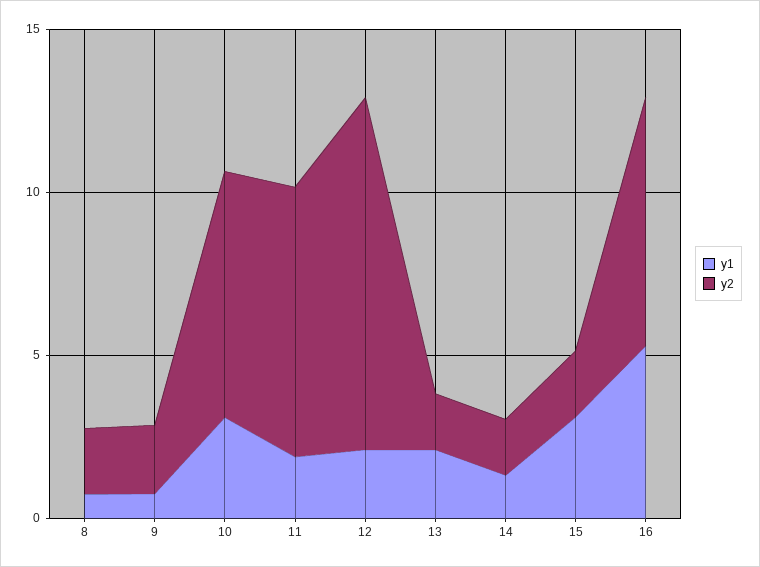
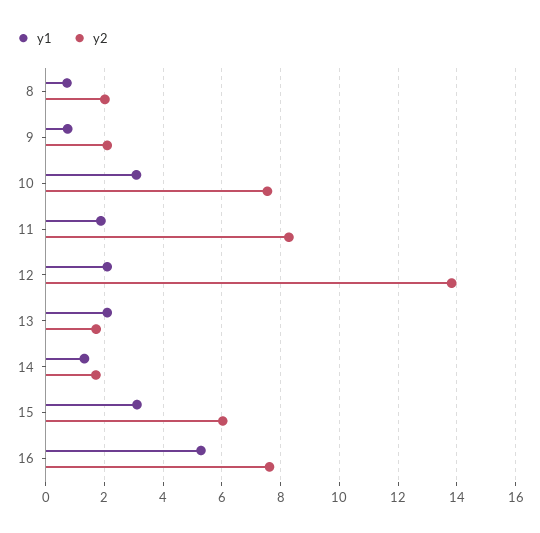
y2, 12: 11 -> 13.75
y2, 15: 2 -> 6

